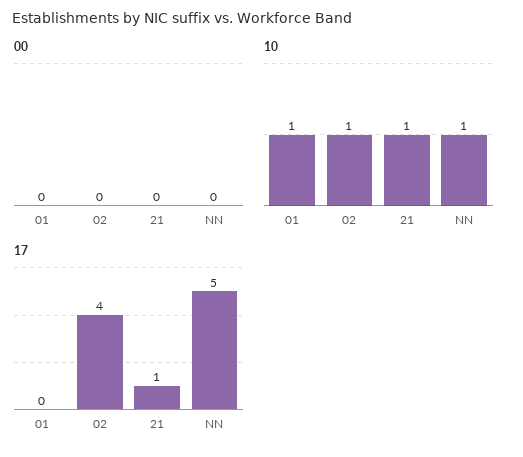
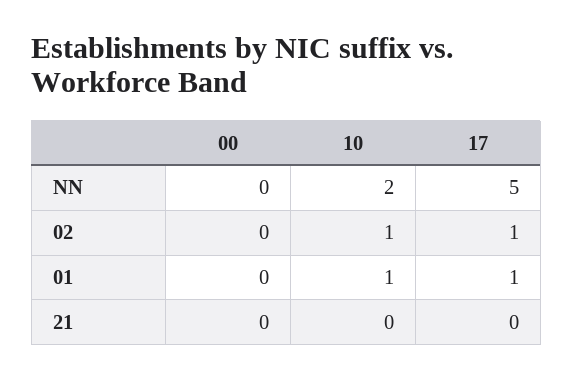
10, 21: 1 -> 0
10, NN: 1 -> 2
17, 01: 0 -> 1
17, 02: 4 -> 1
17, 21: 1 -> 0

